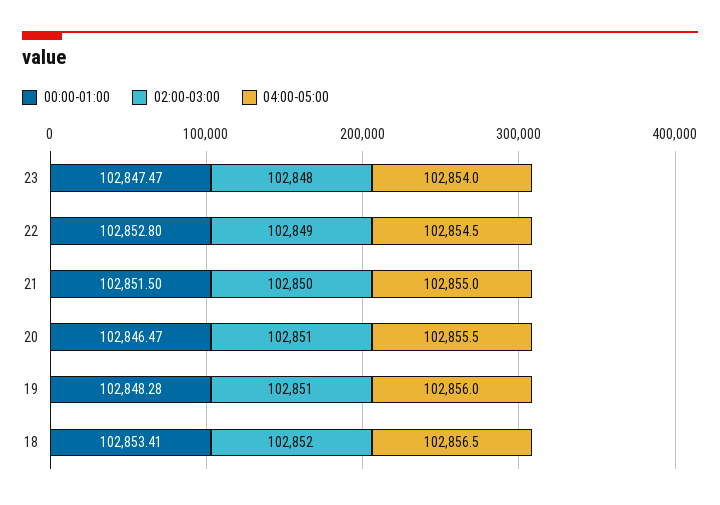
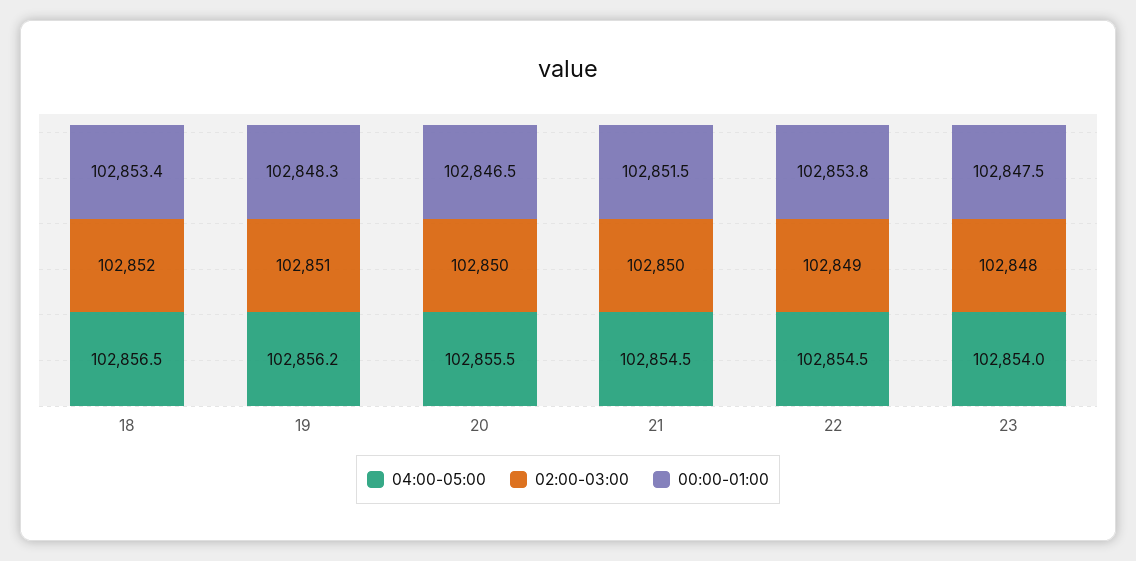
00:00-01:00, 22: 102852.8 -> 102853.8
04:00-05:00, 21: 102855 -> 102854.5
02:00-03:00, 20: 102851 -> 102850
04:00-05:00, 19: 102856 -> 102856.2

